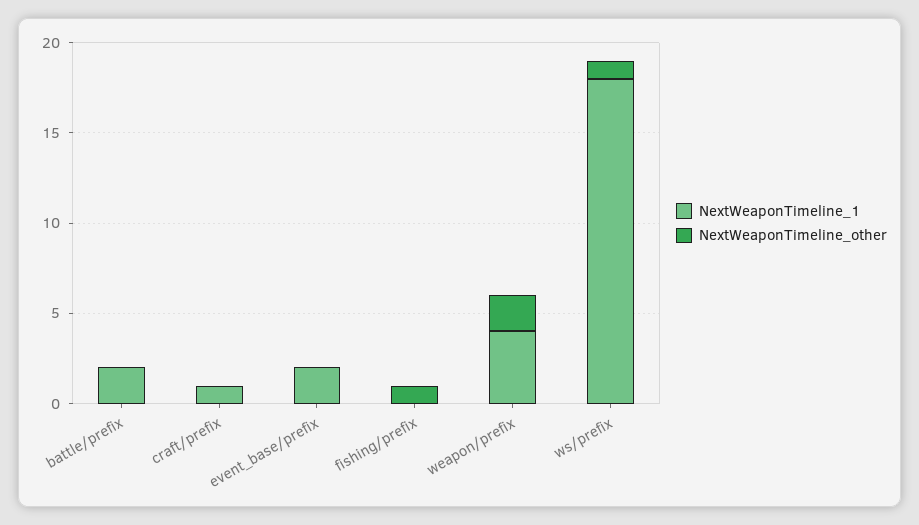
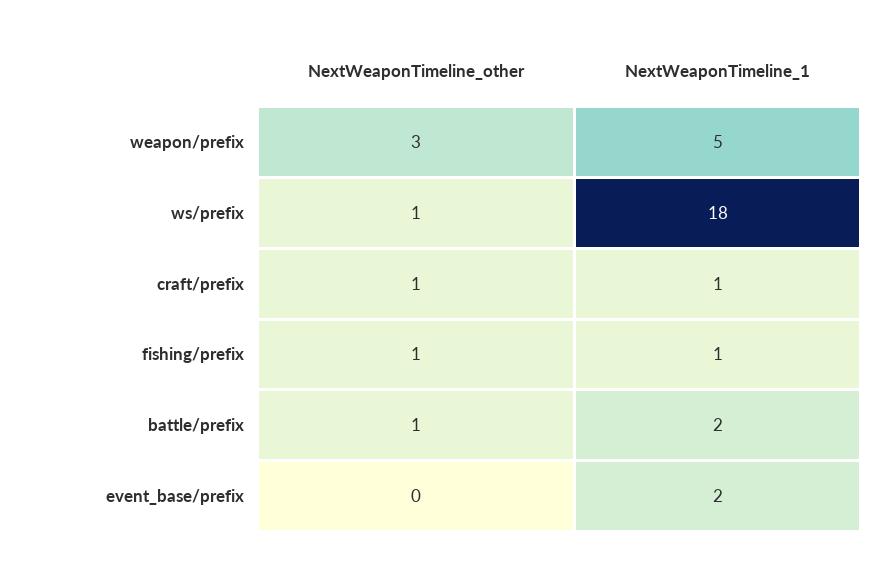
NextWeaponTimeline_other, battle/prefix: 0 -> 1
NextWeaponTimeline_other, craft/prefix: 0 -> 1
NextWeaponTimeline_1, fishing/prefix: 0 -> 1
NextWeaponTimeline_1, weapon/prefix: 4 -> 5
NextWeaponTimeline_other, weapon/prefix: 2 -> 3

